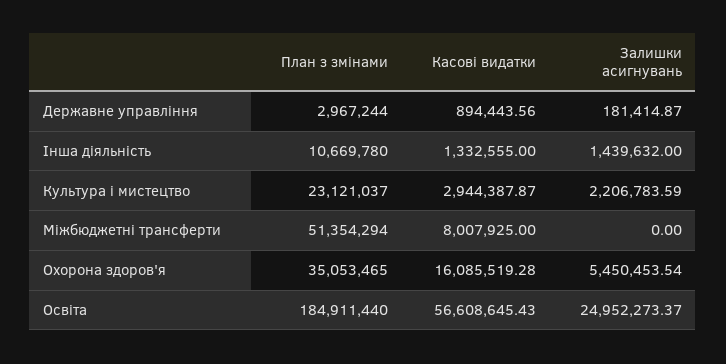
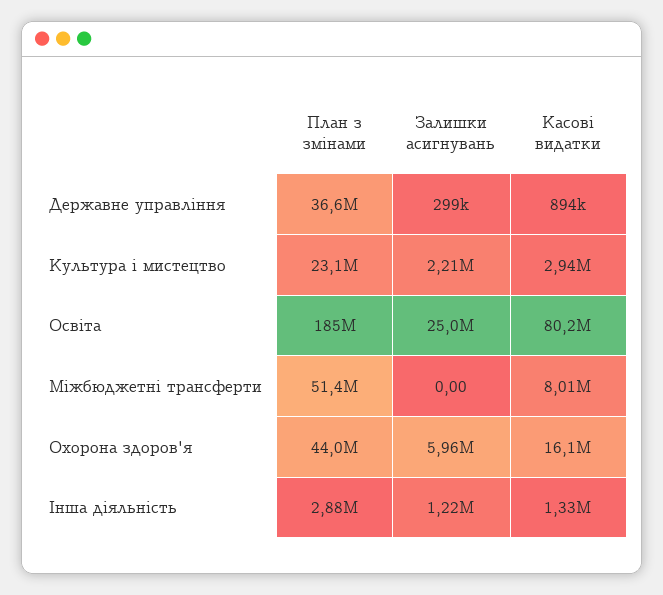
План з змінами, Державне управління: 2967244 -> 36600000
Залишки асигнувань, Державне управління: 181414.87 -> 299000
План з змінами, Інша діяльність: 10669780 -> 2880000
Залишки асигнувань, Інша діяльність: 1439632 -> 1220000
План з змінами, Охорона здоров'я: 35053465 -> 44000000
Залишки асигнувань, Охорона здоров'я: 5450453.54 -> 5960000
Касові видатки, Освіта: 56608645.43 -> 80200000

